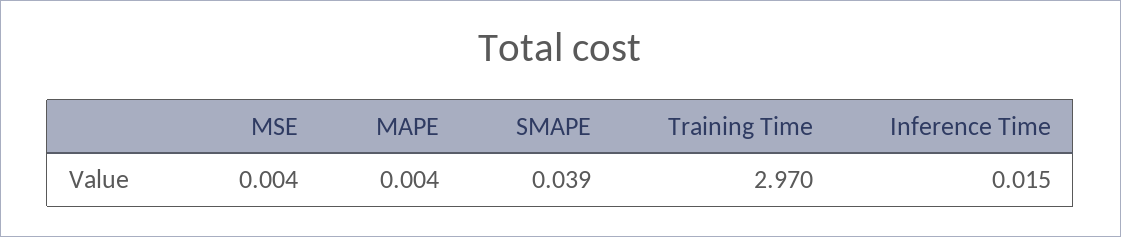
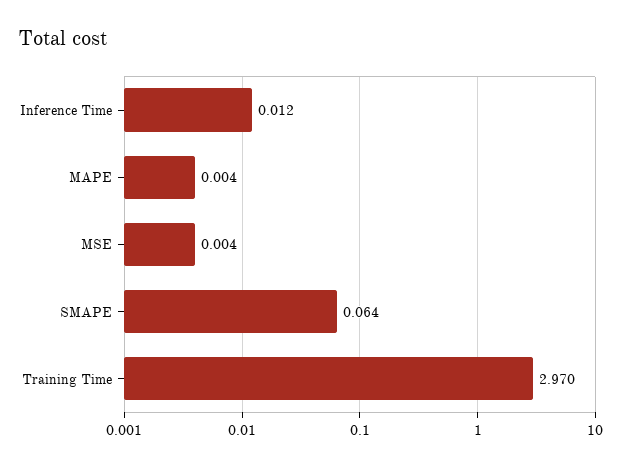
SMAPE: 0.039 -> 0.064
Inference Time: 0.015 -> 0.012

